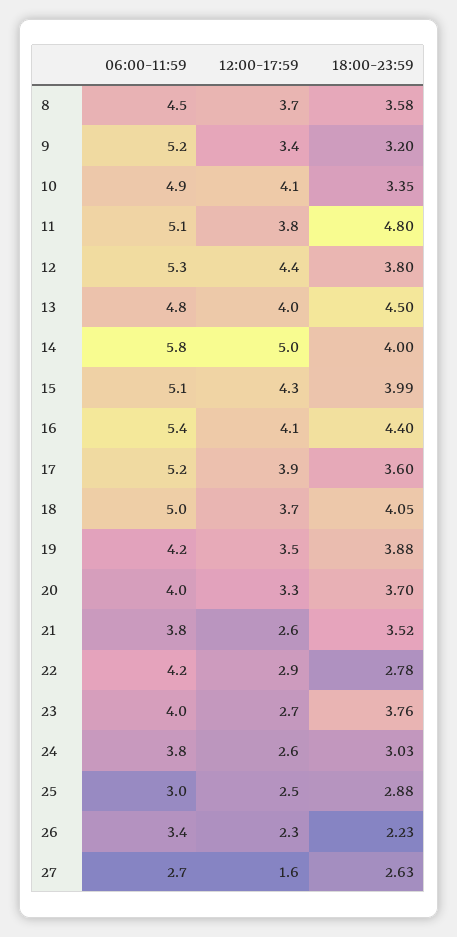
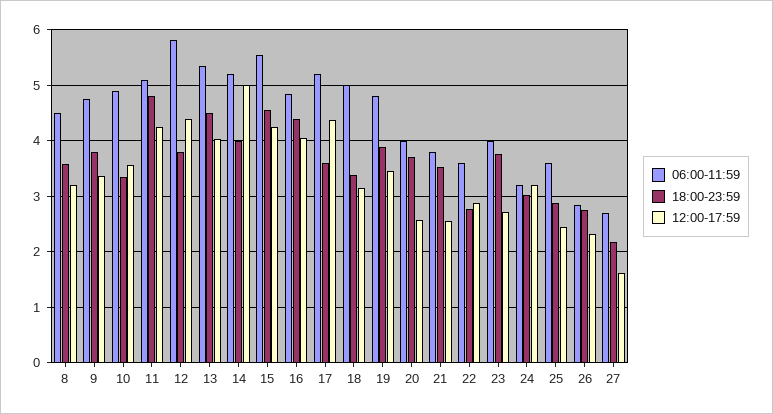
12:00-17:59, 8: 3.7 -> 3.2
06:00-11:59, 9: 5.2 -> 4.8
18:00-23:59, 9: 3.2 -> 3.8
12:00-17:59, 10: 4.1 -> 3.6
12:00-17:59, 11: 3.8 -> 4.2
06:00-11:59, 12: 5.3 -> 5.8
06:00-11:59, 13: 4.8 -> 5.4
06:00-11:59, 14: 5.8 -> 5.2
06:00-11:59, 15: 5.1 -> 5.6
18:00-23:59, 15: 3.99 -> 4.6
06:00-11:59, 16: 5.4 -> 4.8
12:00-17:59, 17: 3.9 -> 4.4
12:00-17:59, 18: 3.7 -> 3.2
18:00-23:59, 18: 4.05 -> 3.4
06:00-11:59, 19: 4.2 -> 4.8
12:00-17:59, 20: 3.3 -> 2.6
06:00-11:59, 22: 4.2 -> 3.6
06:00-11:59, 24: 3.8 -> 3.2
12:00-17:59, 24: 2.6 -> 3.2
06:00-11:59, 25: 3 -> 3.6
06:00-11:59, 26: 3.4 -> 2.8
18:00-23:59, 26: 2.23 -> 2.8
18:00-23:59, 27: 2.63 -> 2.2

